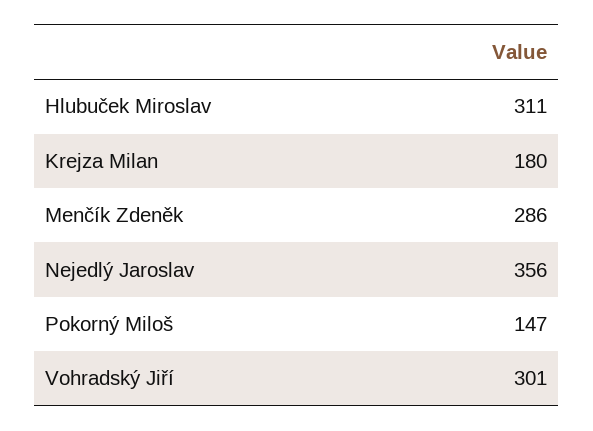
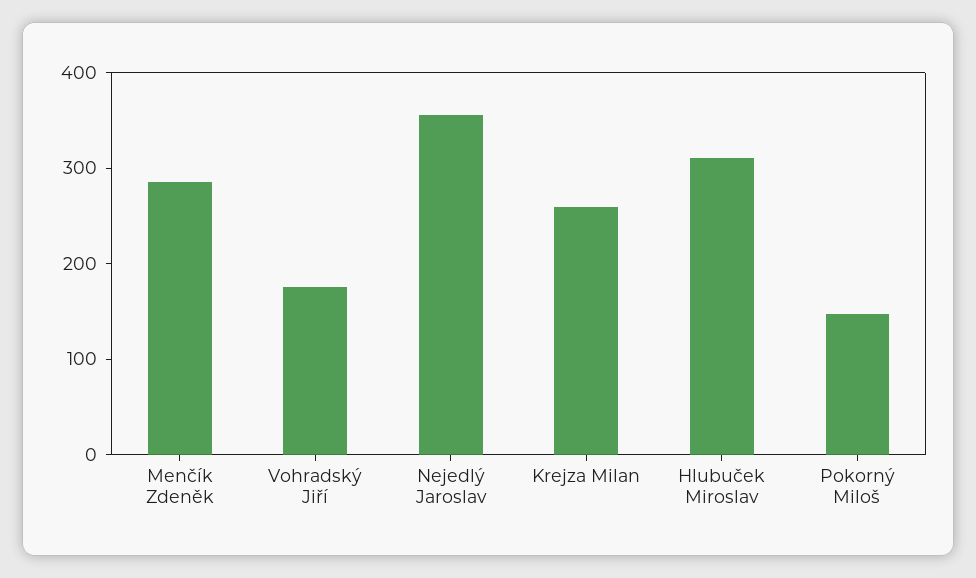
Krejza Milan: 180 -> 260
Vohradský Jiří: 301 -> 180

